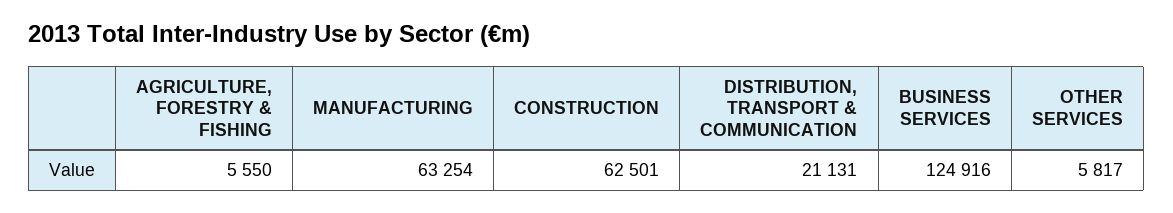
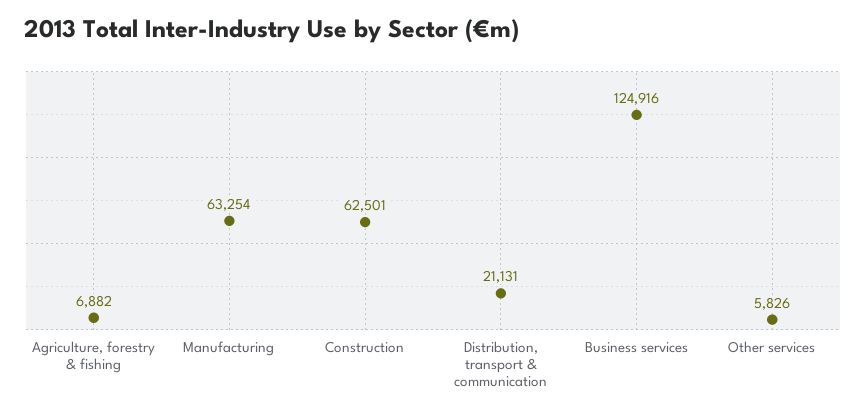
AGRICULTURE, FORESTRY & FISHING: 5550 -> 6882
OTHER SERVICES: 5817 -> 5826

